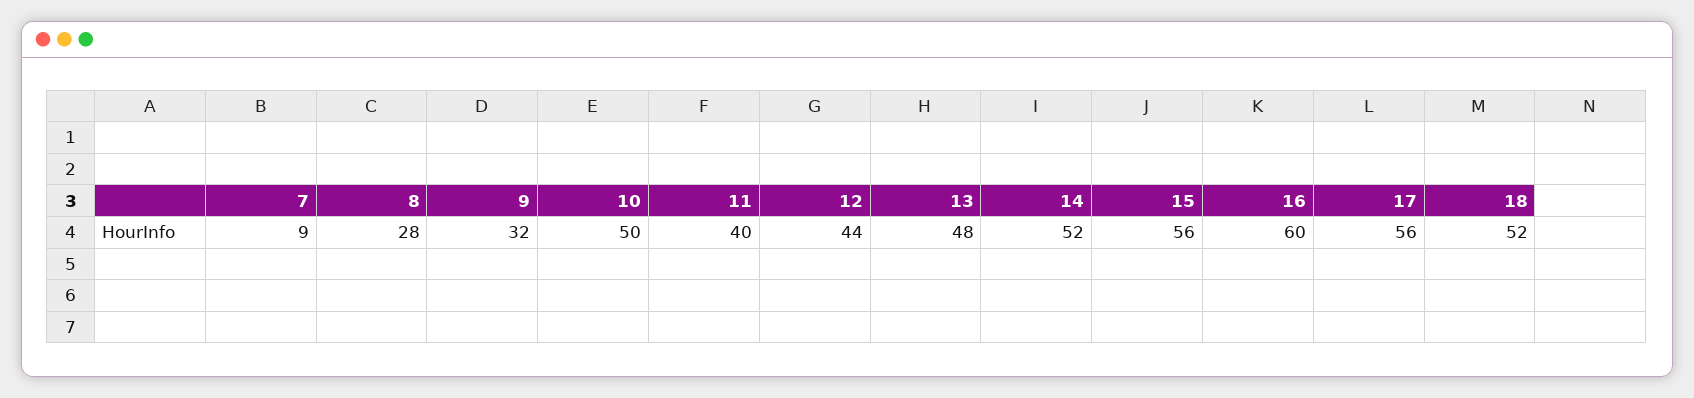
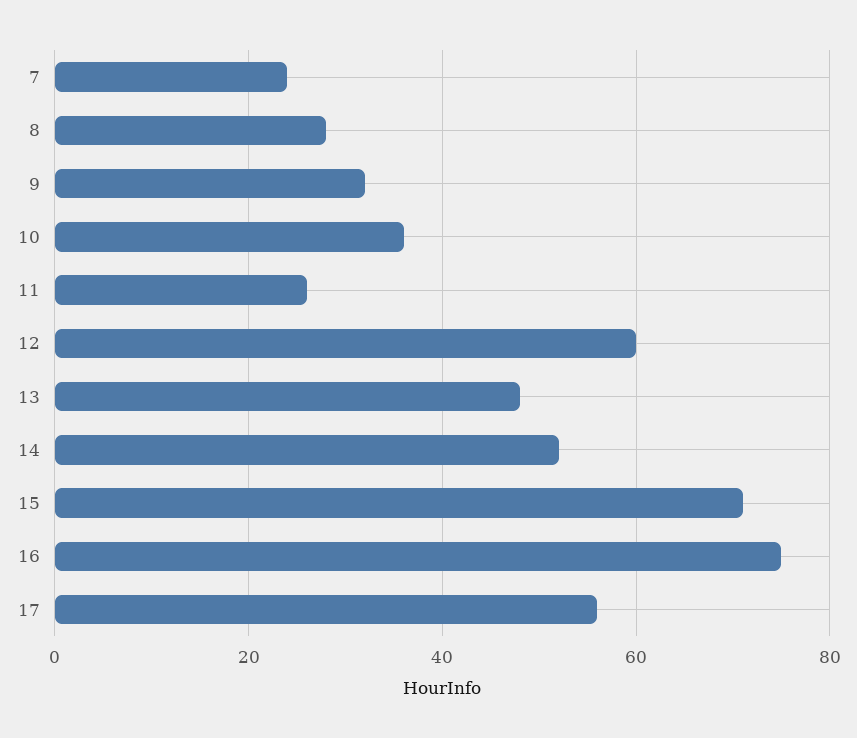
7: 9 -> 25
10: 50 -> 35
11: 40 -> 25
12: 44 -> 60
15: 56 -> 70
16: 60 -> 75
18: 52 -> none

